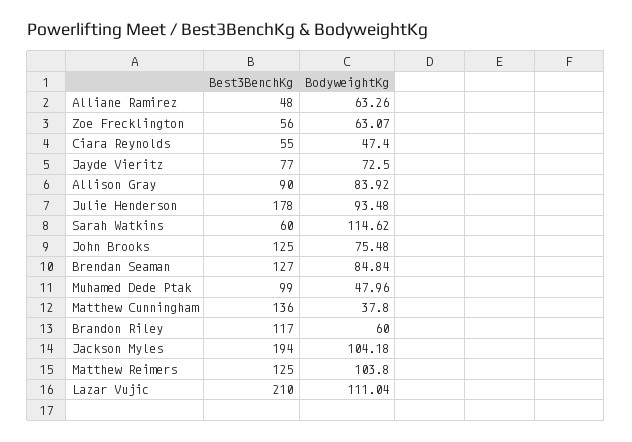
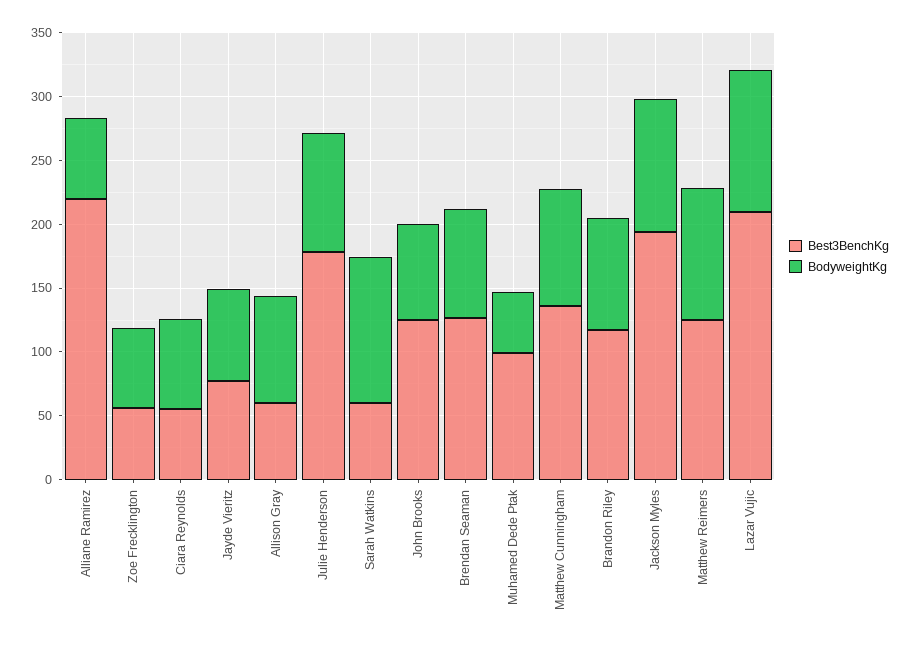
Best3BenchKg, Alliane Ramirez: 48 -> 220
BodyweightKg, Ciara Reynolds: 47.4 -> 70
Best3BenchKg, Allison Gray: 90 -> 60
BodyweightKg, Matthew Cunningham: 37.8 -> 90
BodyweightKg, Brandon Riley: 60 -> 90

